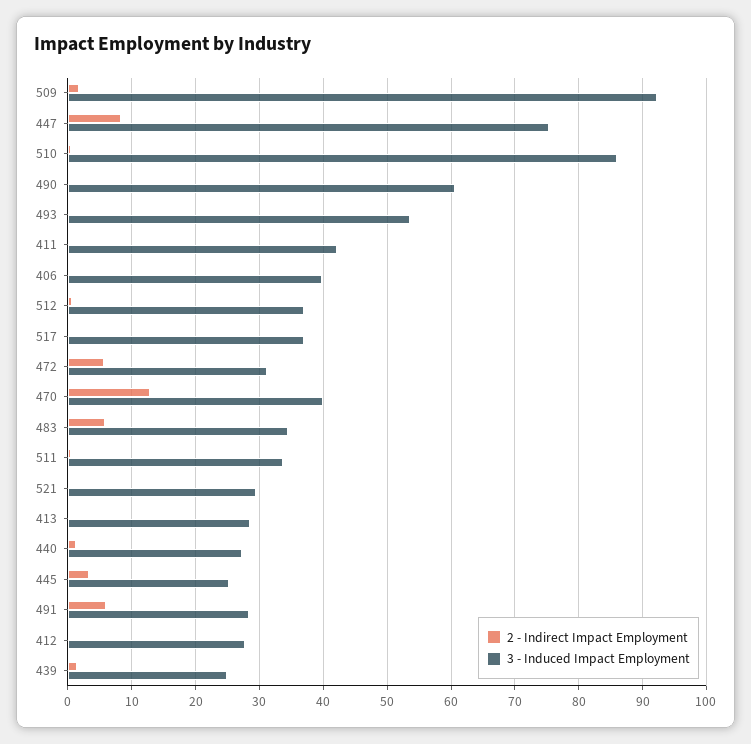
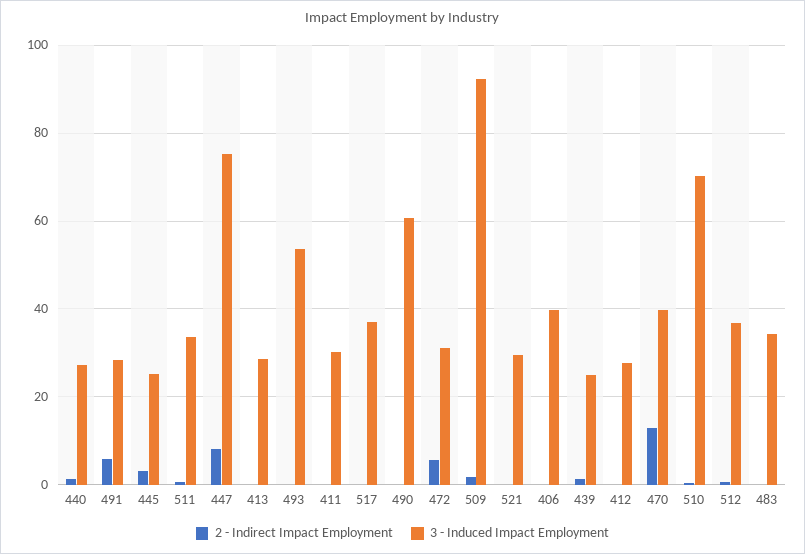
3 - Induced Impact Employment, 510: 86 -> 70
3 - Induced Impact Employment, 411: 42 -> 30
2 - Indirect Impact Employment, 483: 6 -> 0

